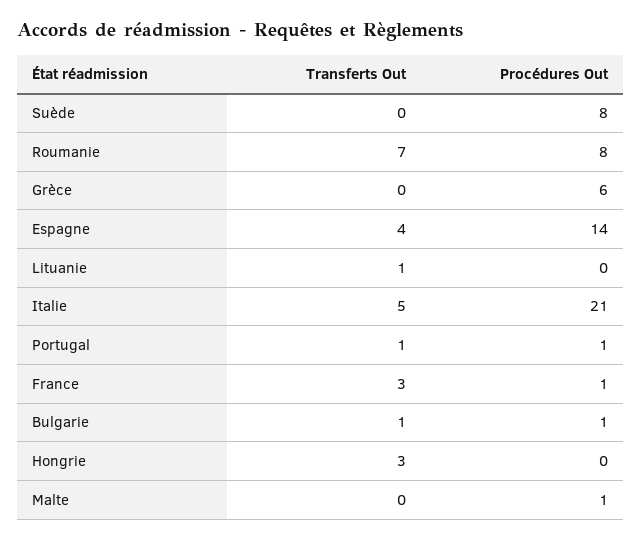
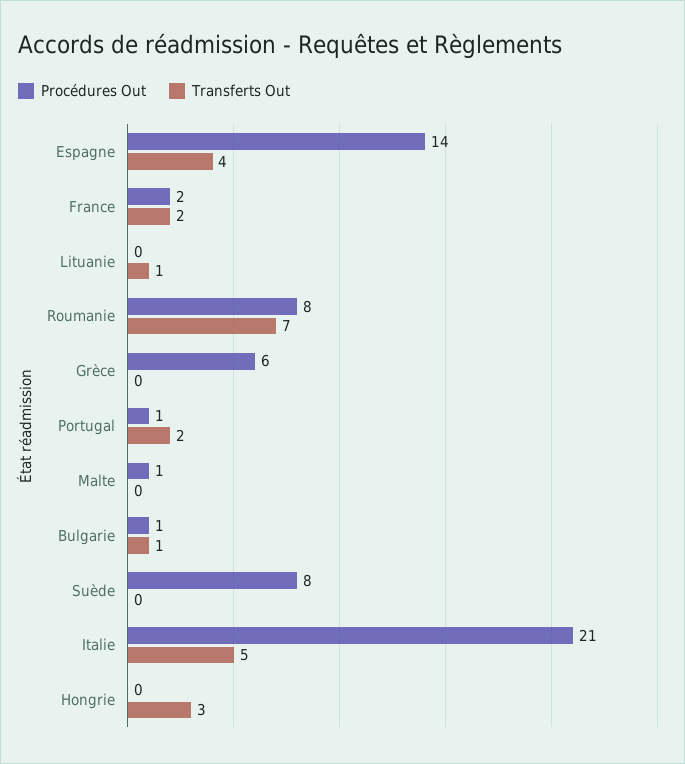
Transferts Out, Portugal: 1 -> 2
Transferts Out, France: 3 -> 2
Procédures Out, France: 1 -> 2

